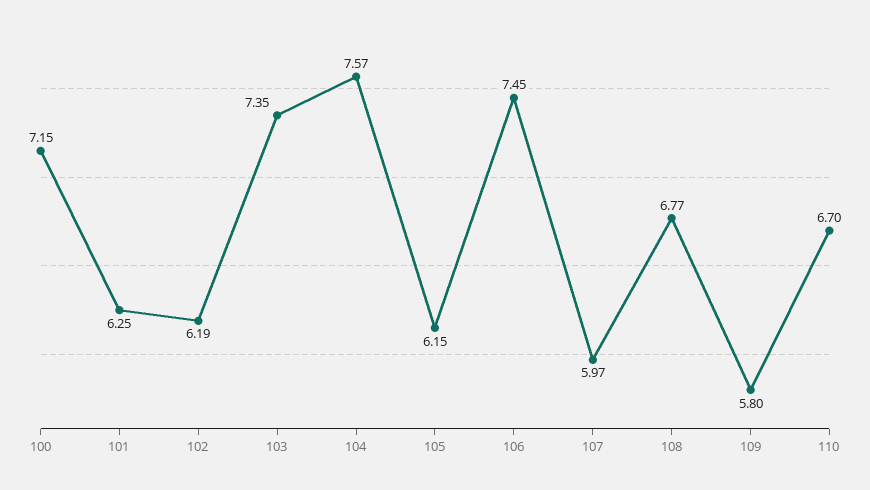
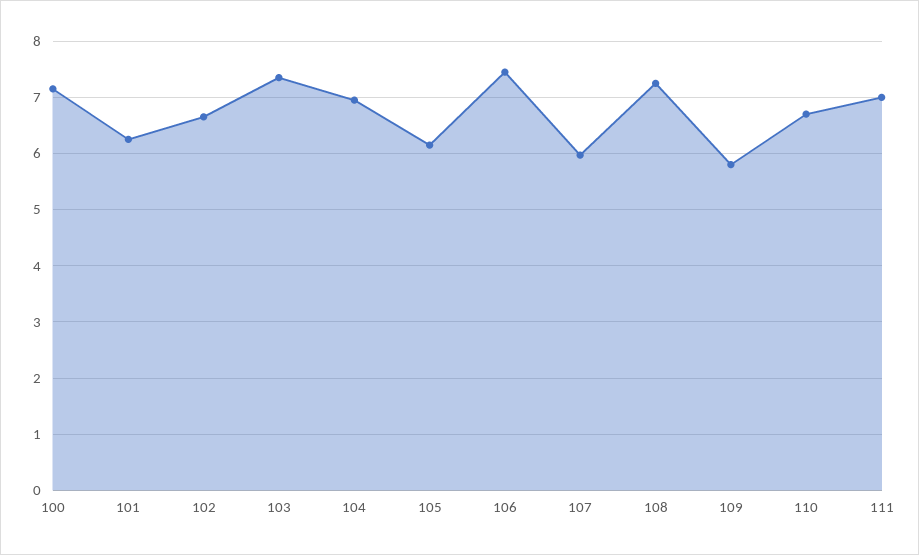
102: 6.19 -> 6.6
104: 7.57 -> 7
108: 6.77 -> 7.2
111: none -> 7

